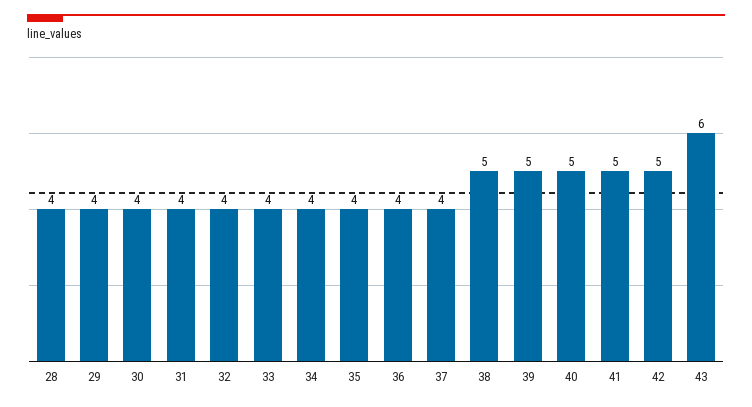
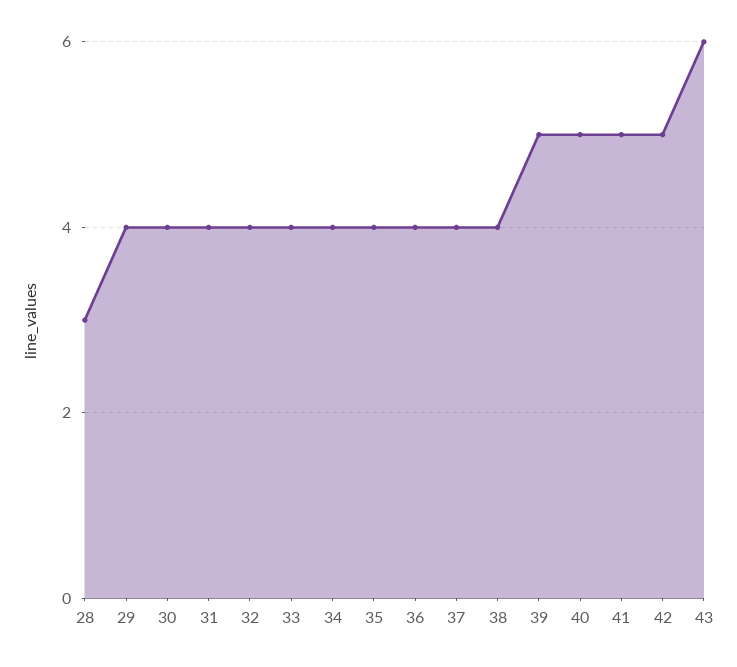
28: 4 -> 3
38: 5 -> 4

